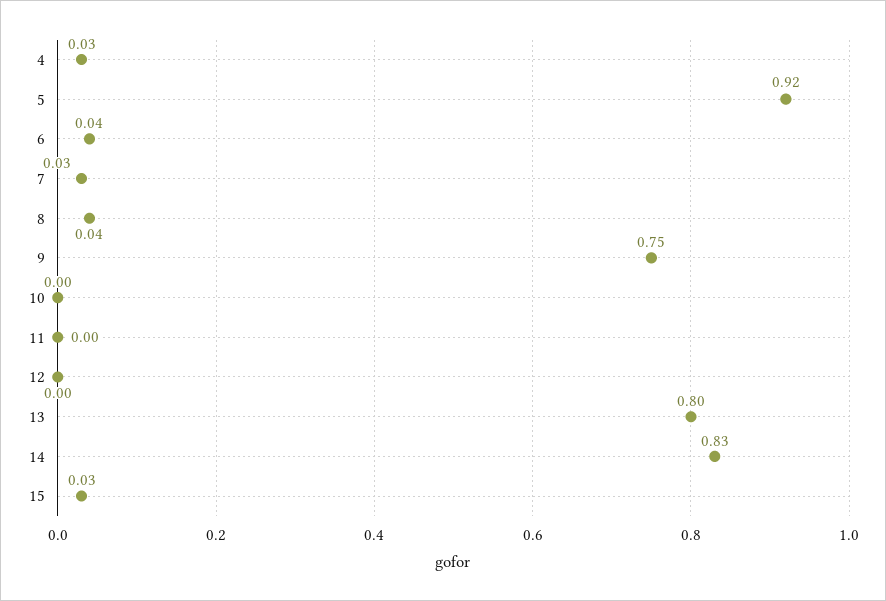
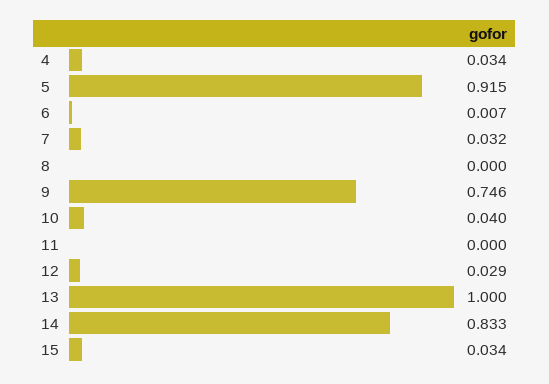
6: 0.04 -> 0.007
8: 0.04 -> 0
10: 0 -> 0.04
12: 0 -> 0.029
13: 0.8 -> 1

